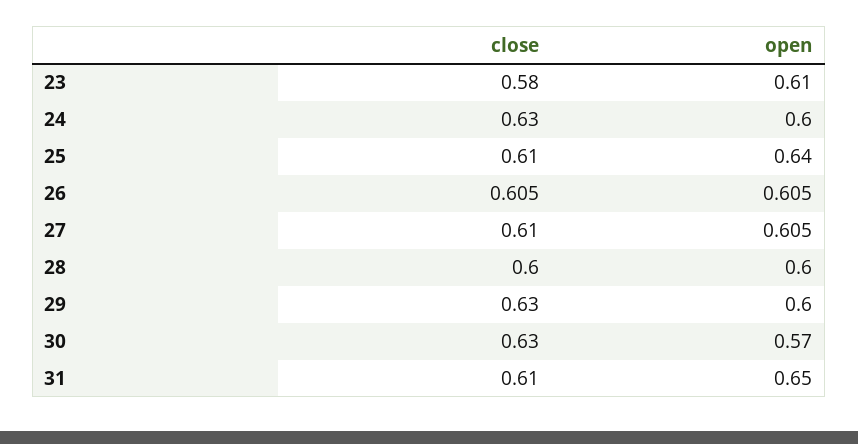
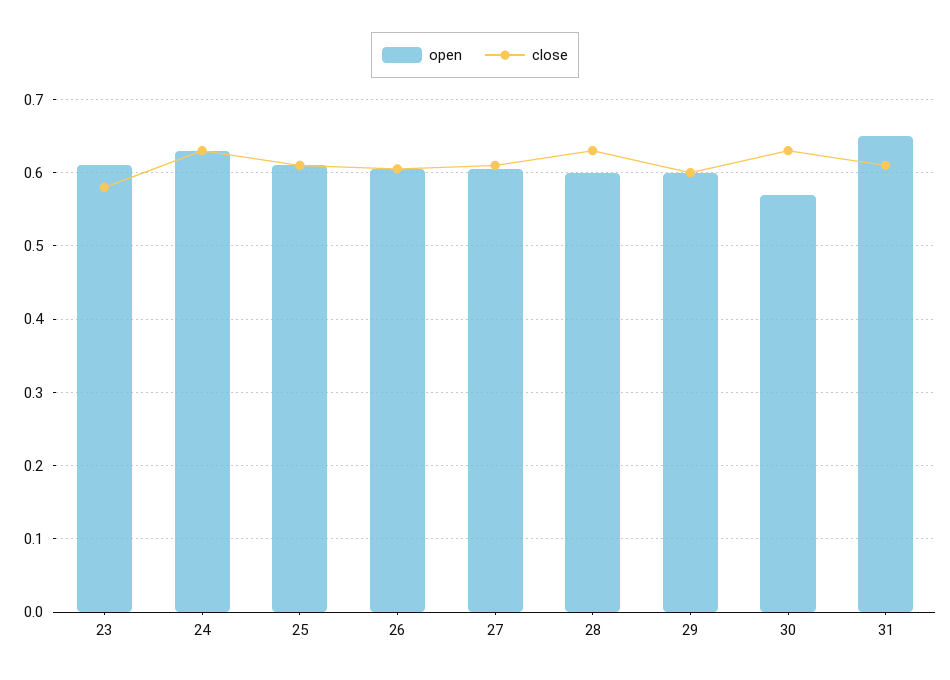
open, 24: 0.6 -> 0.63
open, 25: 0.64 -> 0.61
close, 28: 0.6 -> 0.63
close, 29: 0.63 -> 0.6

